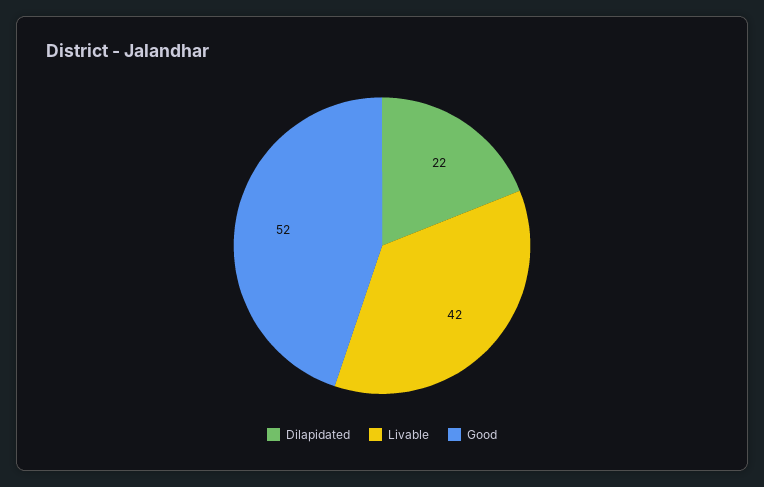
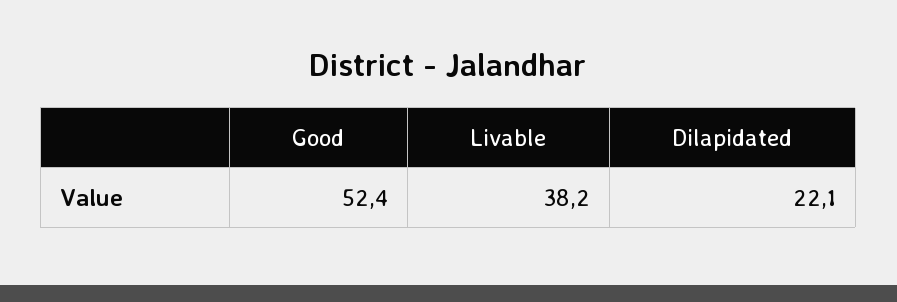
Livable: 42 -> 38.2

